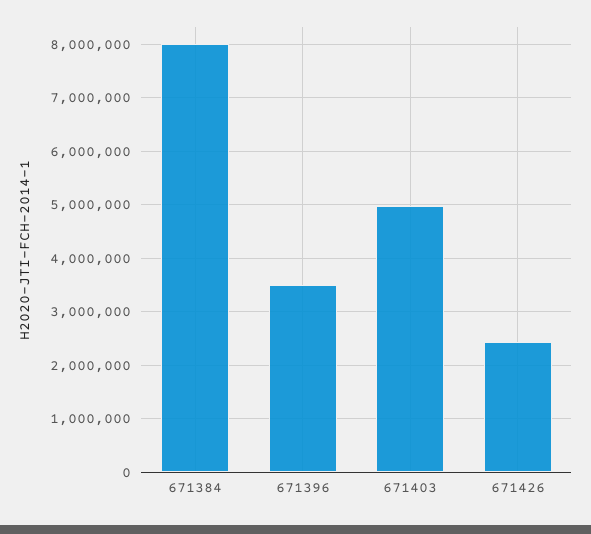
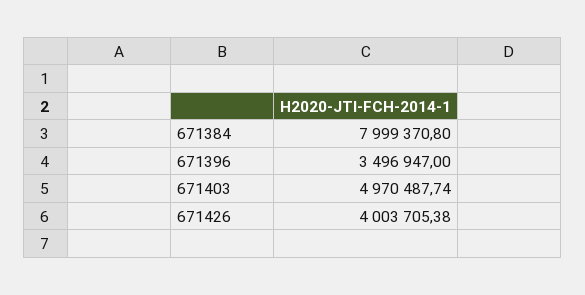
671426: 2400000 -> 4003705.38

